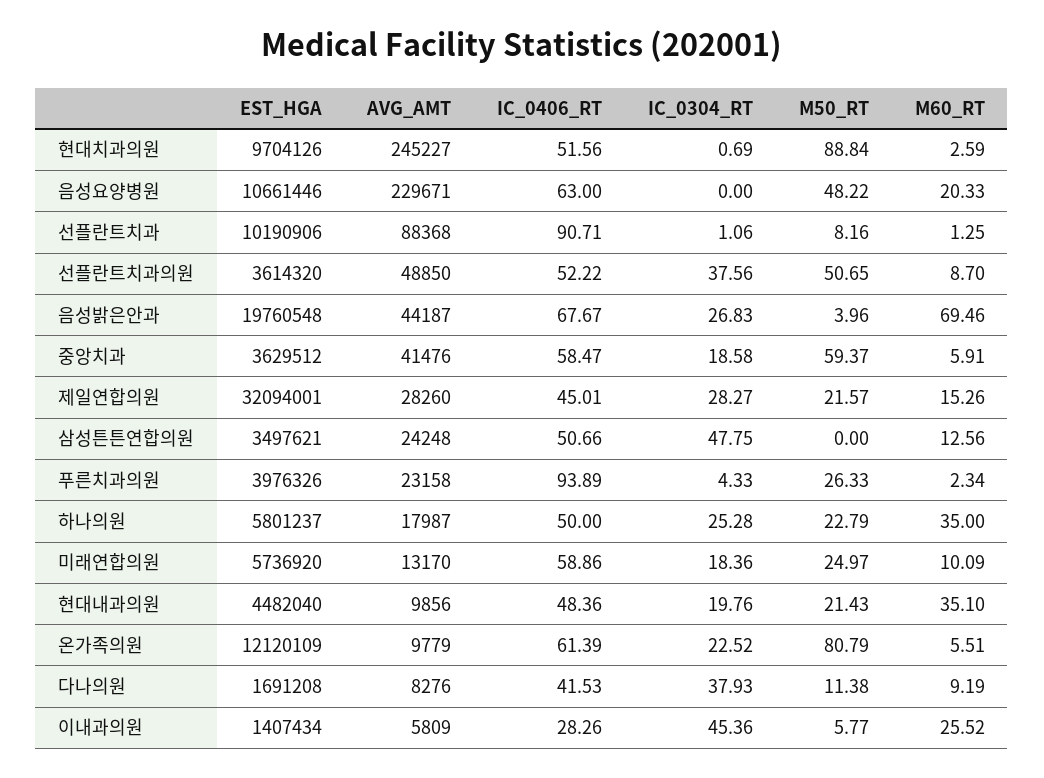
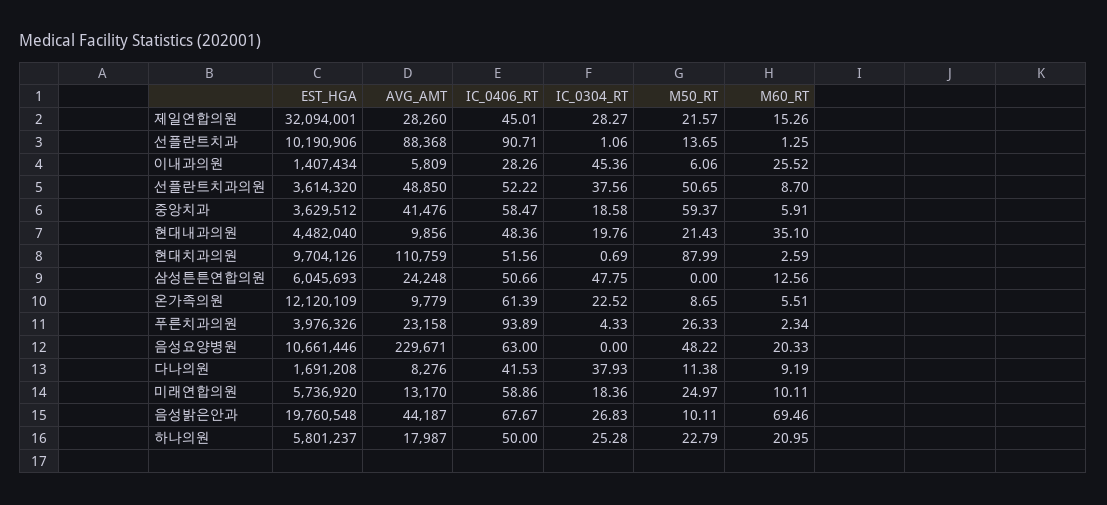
AVG_AMT, 현대치과의원: 245227 -> 110759
M50_RT, 현대치과의원: 88.84 -> 87.99
M50_RT, 선플란트치과: 8.16 -> 13.65
M50_RT, 음성밝은안과: 3.96 -> 10.11
EST_HGA, 삼성튼튼연합의원: 3497621 -> 6045693
M60_RT, 하나의원: 35 -> 20.95
M60_RT, 미래연합의원: 10.09 -> 10.11
M50_RT, 온가족의원: 80.79 -> 8.65
M50_RT, 이내과의원: 5.77 -> 6.06

